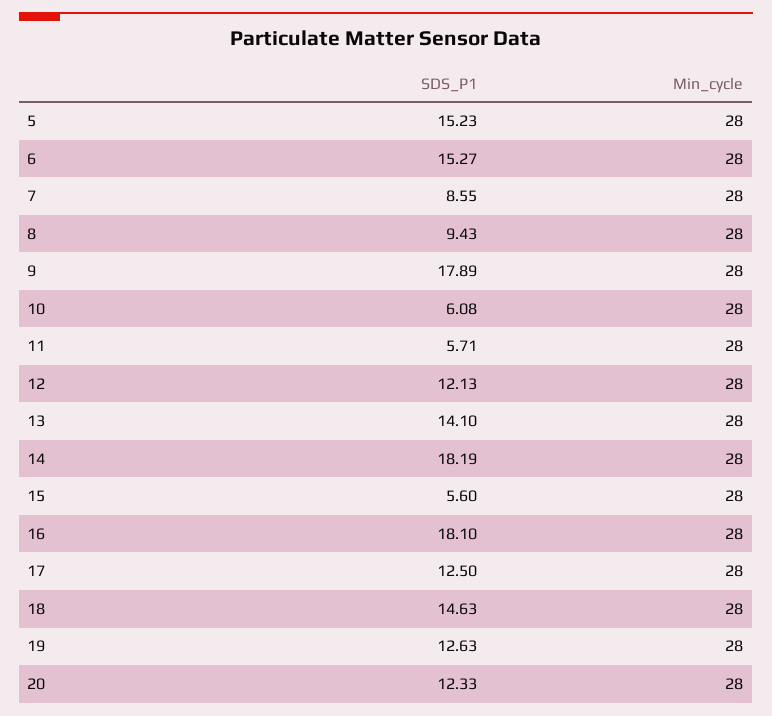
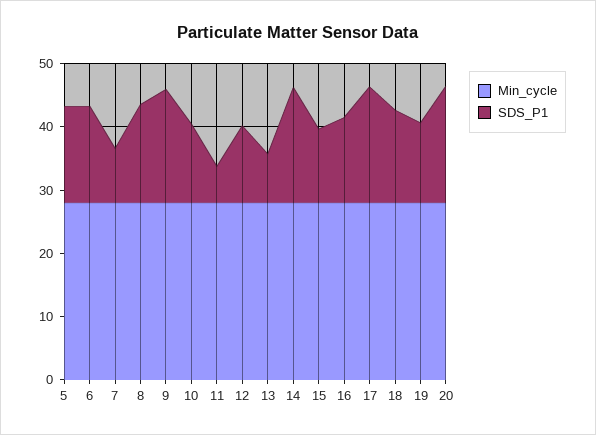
SDS_P1, 8: 9.43 -> 16
SDS_P1, 10: 6.08 -> 12
SDS_P1, 13: 14.1 -> 8
SDS_P1, 15: 5.6 -> 12
SDS_P1, 16: 18.1 -> 14
SDS_P1, 17: 12.5 -> 18
SDS_P1, 20: 12.33 -> 18

